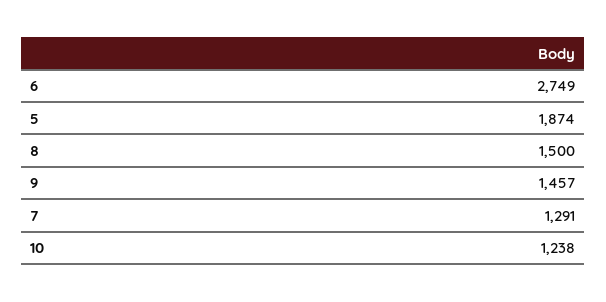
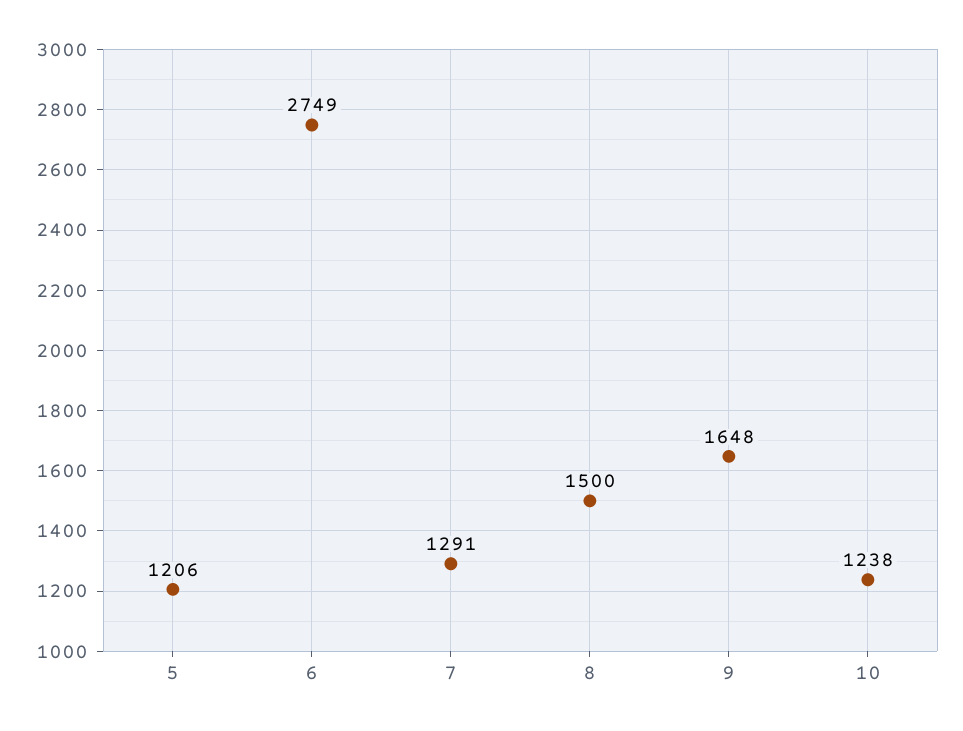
5: 1874 -> 1206
9: 1457 -> 1648

